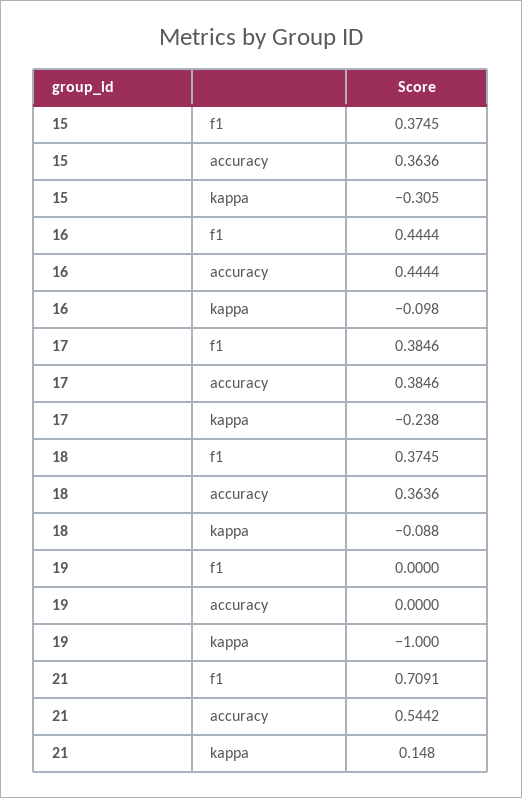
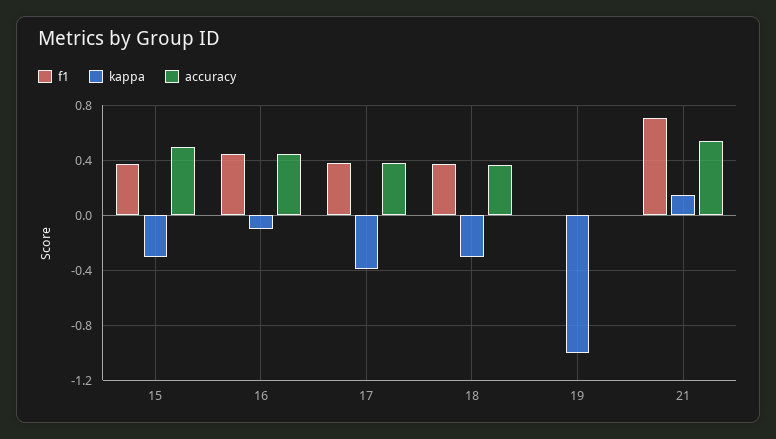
accuracy, 15: 0.3636 -> 0.5
kappa, 17: -0.238 -> -0.4
kappa, 18: -0.088 -> -0.3

